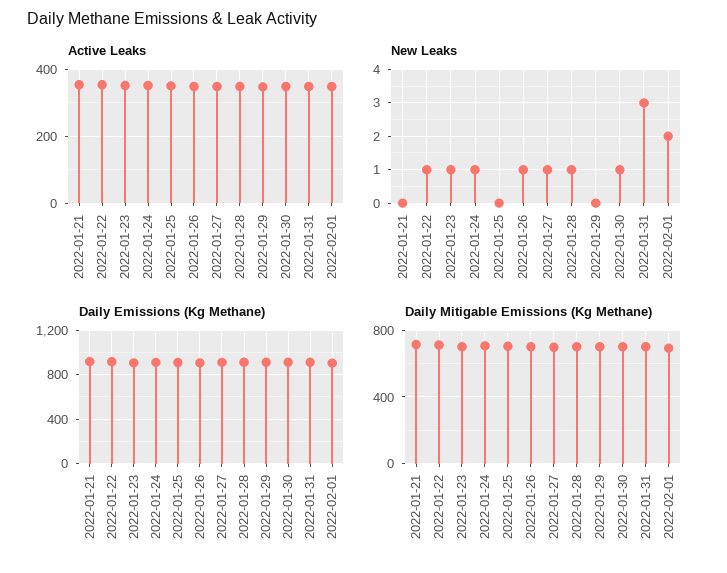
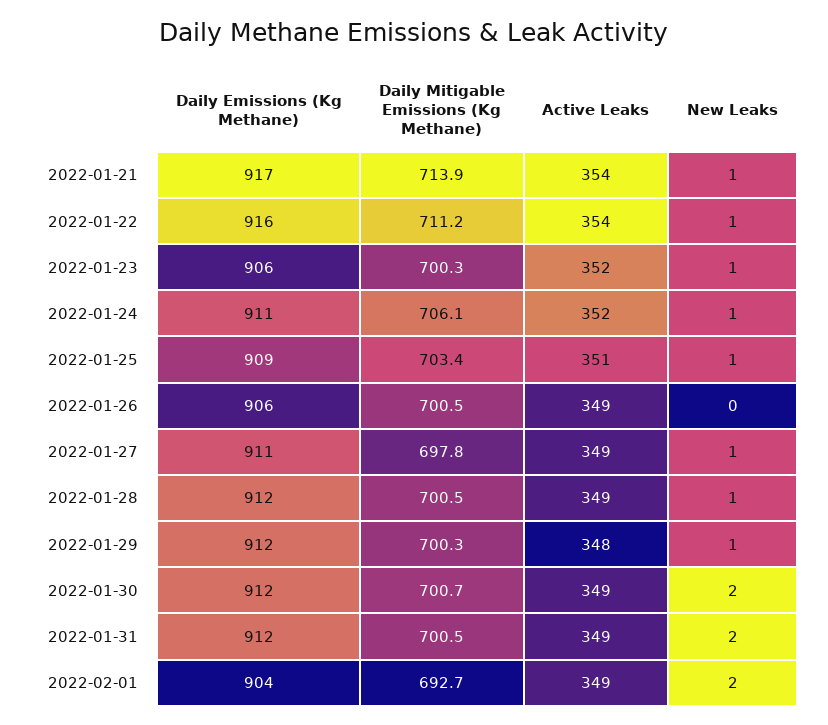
New Leaks, 2022-01-21: 0 -> 1
New Leaks, 2022-01-25: 0 -> 1
New Leaks, 2022-01-26: 1 -> 0
New Leaks, 2022-01-29: 0 -> 1
New Leaks, 2022-01-30: 1 -> 2
New Leaks, 2022-01-31: 3 -> 2

